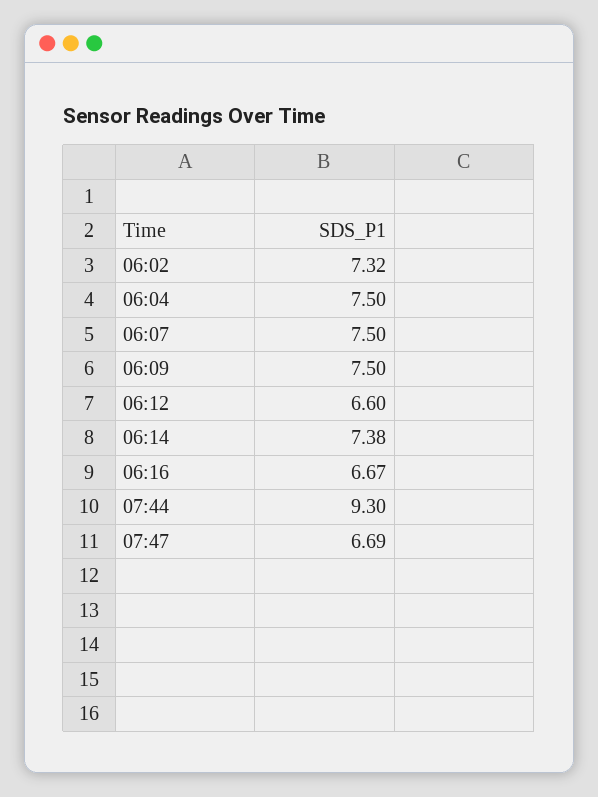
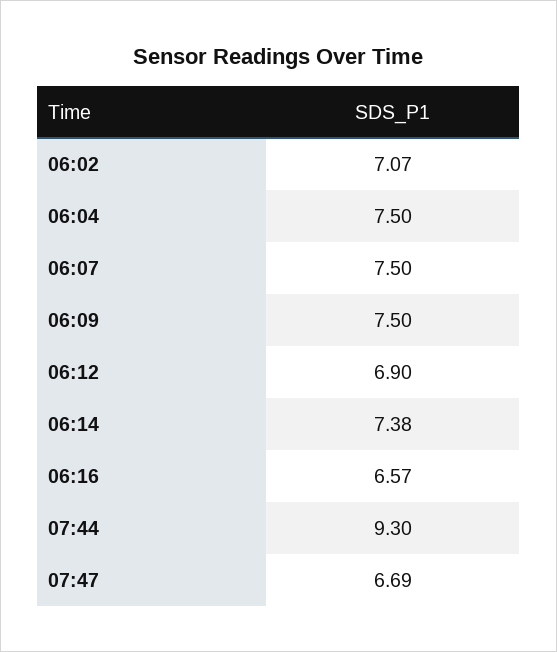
06:02: 7.32 -> 7.07
06:12: 6.6 -> 6.9
06:16: 6.67 -> 6.57

